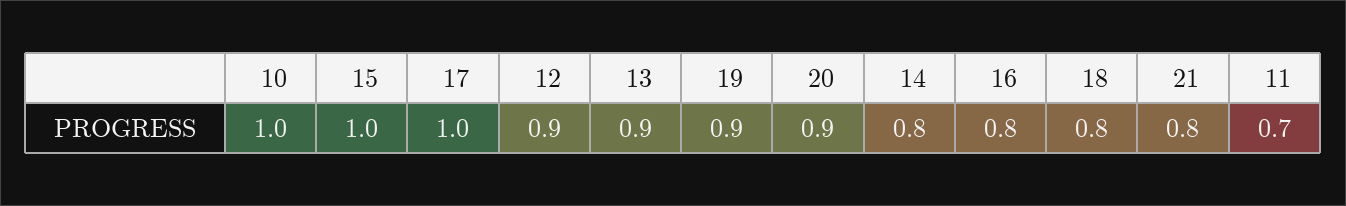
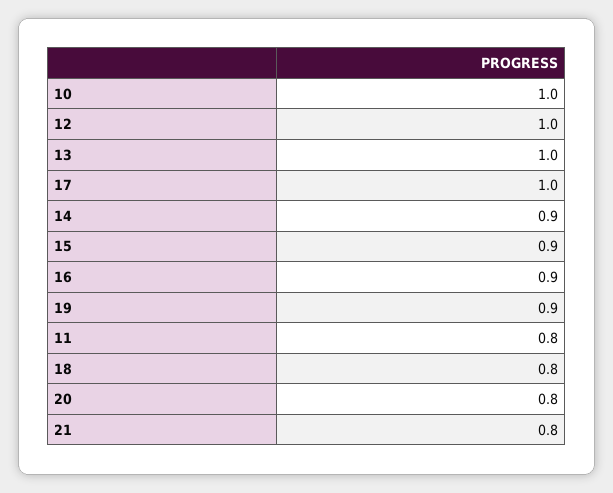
15: 1 -> 0.9
12: 0.9 -> 1
13: 0.9 -> 1
20: 0.9 -> 0.8
14: 0.8 -> 0.9
16: 0.8 -> 0.9
11: 0.7 -> 0.8

